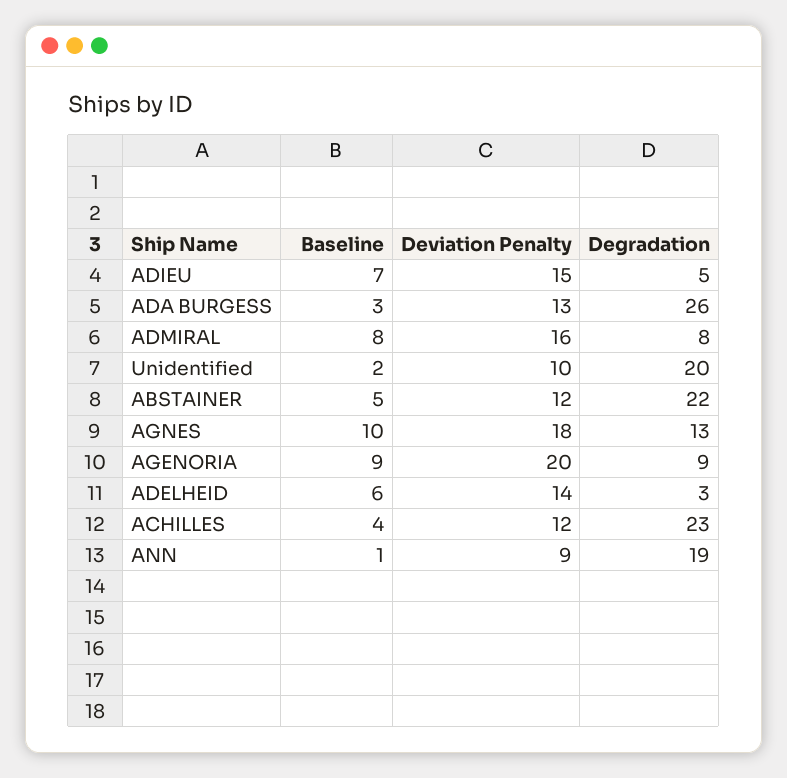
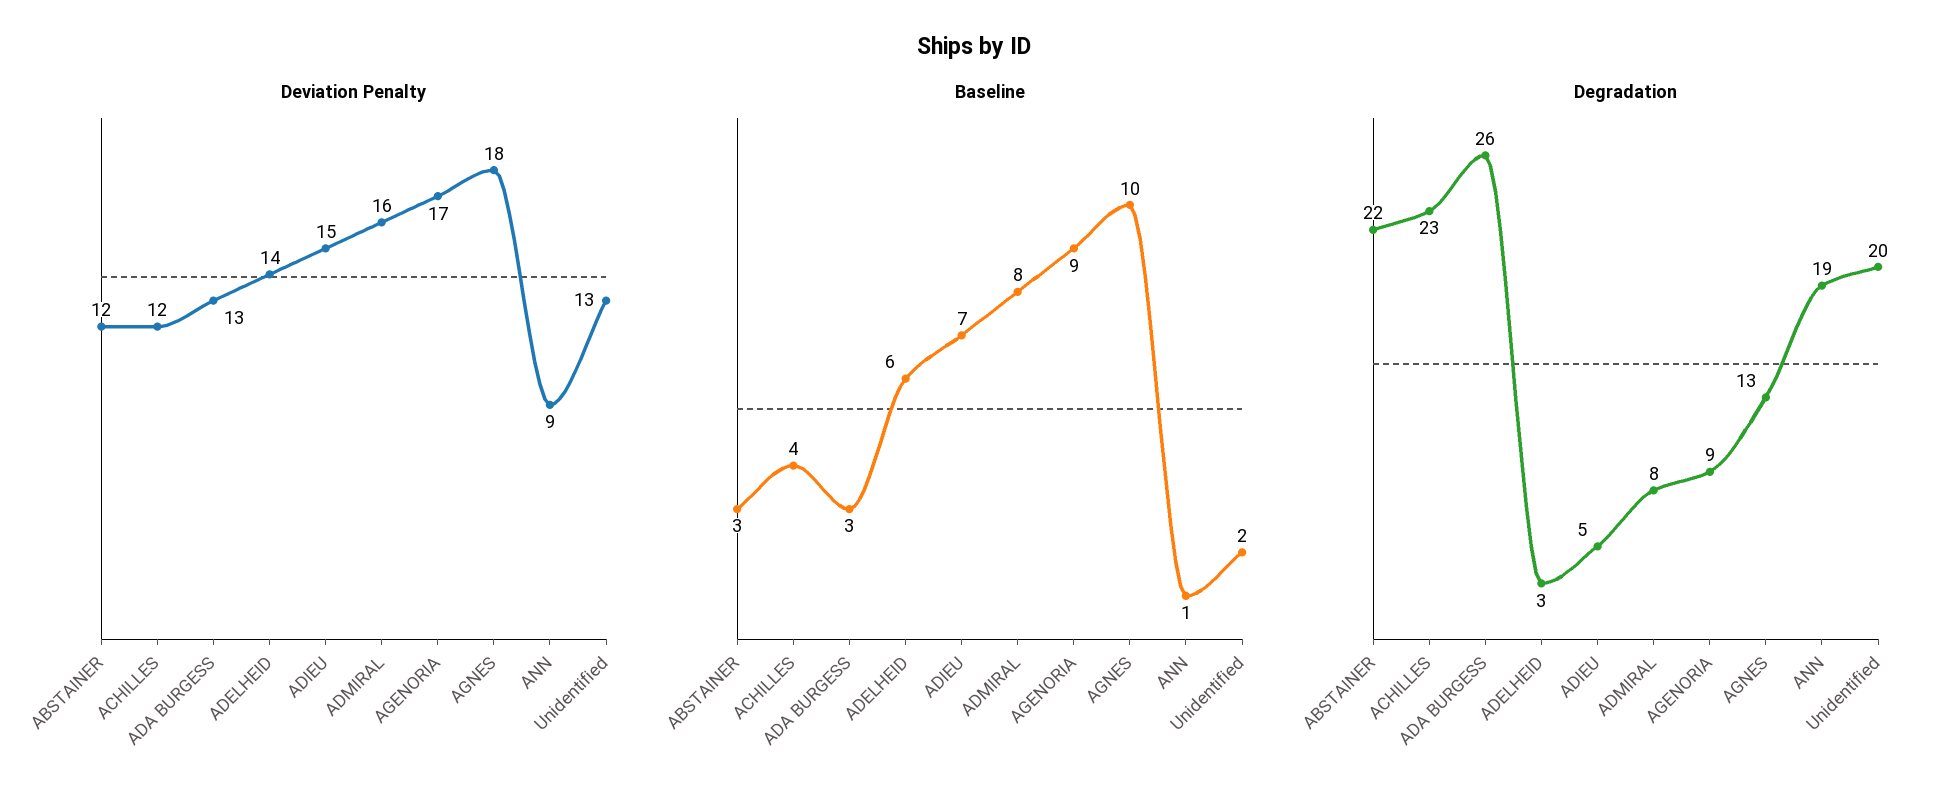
Deviation Penalty, Unidentified: 10 -> 13
Baseline, ABSTAINER: 5 -> 3
Deviation Penalty, AGENORIA: 20 -> 17

